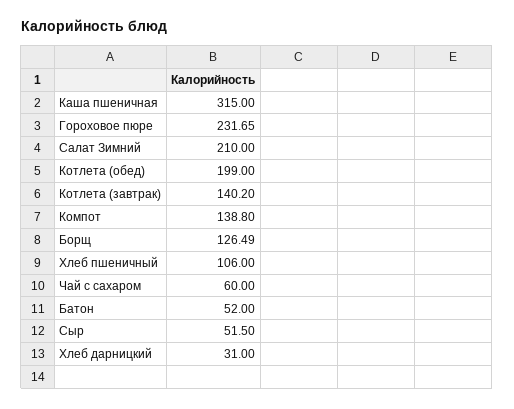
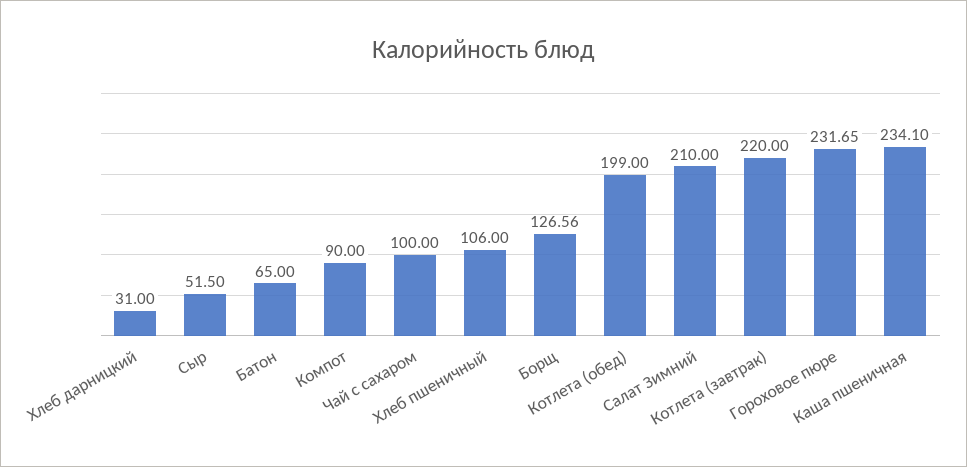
Каша пшеничная: 315 -> 234.1
Котлета (завтрак): 140.2 -> 220
Компот: 138.8 -> 90
Борщ: 126.49 -> 126.56
Чай с сахаром: 60 -> 100
Батон: 52 -> 65

